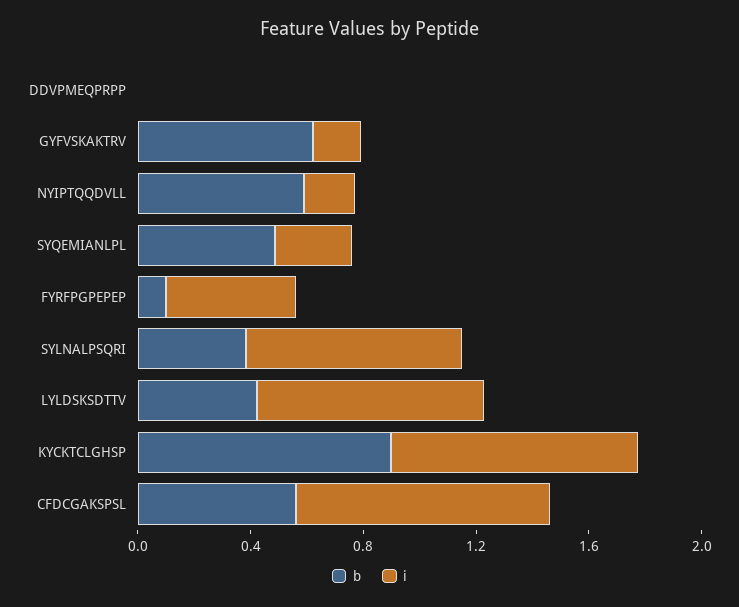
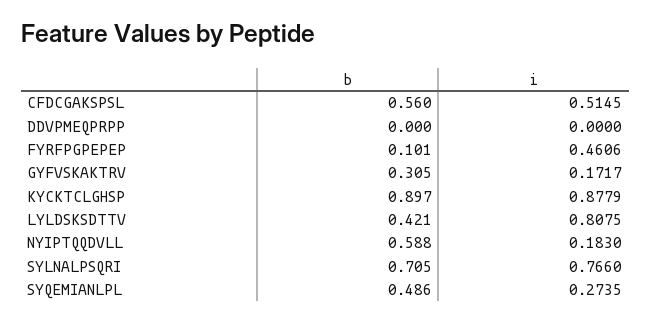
b, GYFVSKAKTRV: 0.6 -> 0.305
b, SYLNALPSQRI: 0.4 -> 0.705
i, CFDCGAKSPSL: 0.9 -> 0.5145

